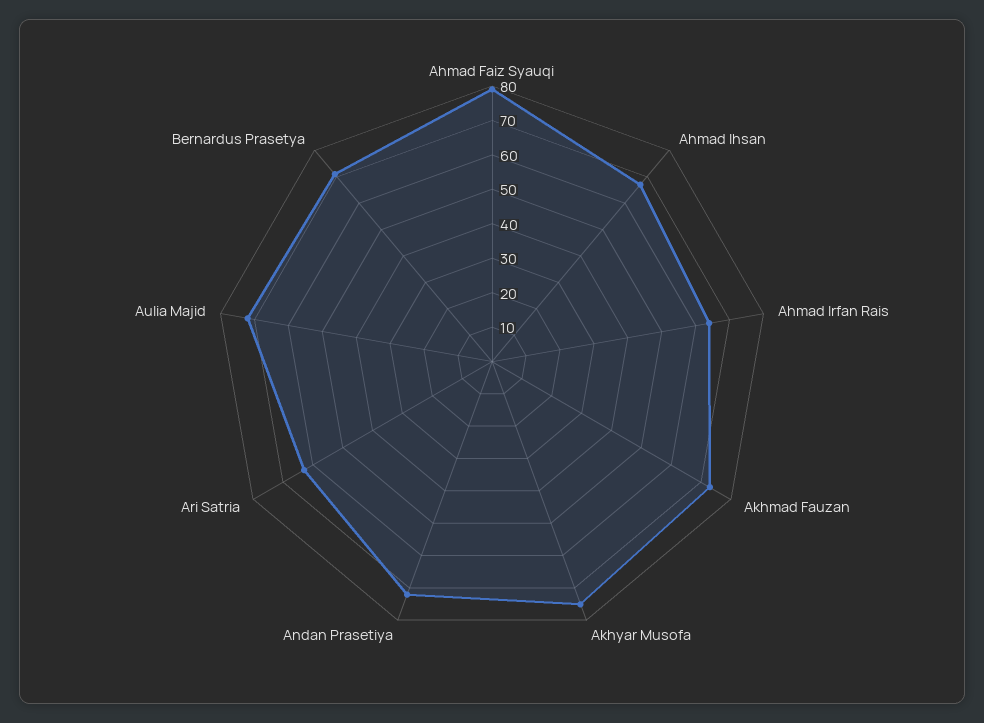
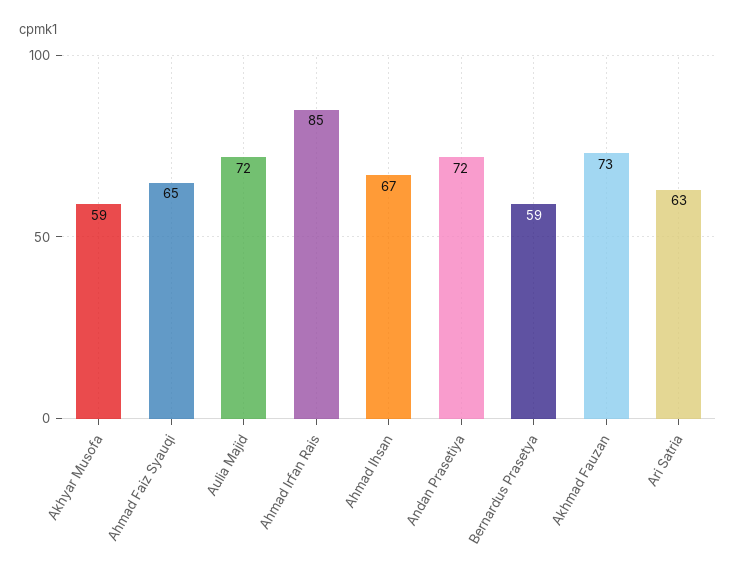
Ahmad Faiz Syauqi: 80 -> 65
Ahmad Irfan Rais: 65 -> 85
Akhyar Musofa: 75 -> 59
Bernardus Prasetya: 70 -> 59

